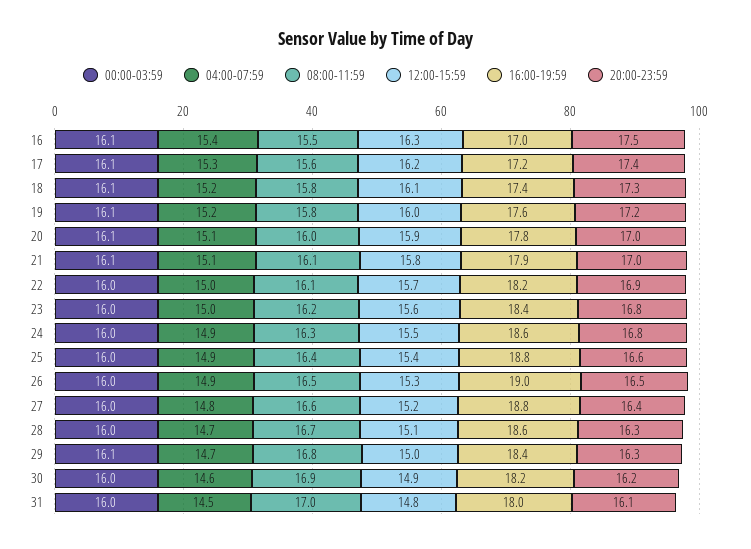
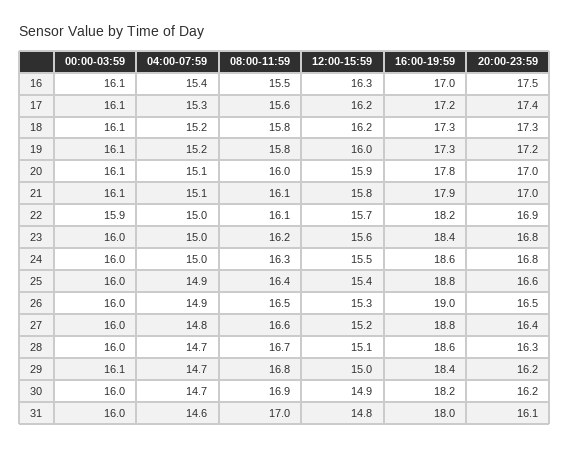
12:00-15:59, 18: 16.1 -> 16.2
16:00-19:59, 18: 17.4 -> 17.3
16:00-19:59, 19: 17.6 -> 17.3
00:00-03:59, 22: 16 -> 15.9
04:00-07:59, 24: 14.9 -> 15
20:00-23:59, 29: 16.3 -> 16.2
04:00-07:59, 30: 14.6 -> 14.7
04:00-07:59, 31: 14.5 -> 14.6

